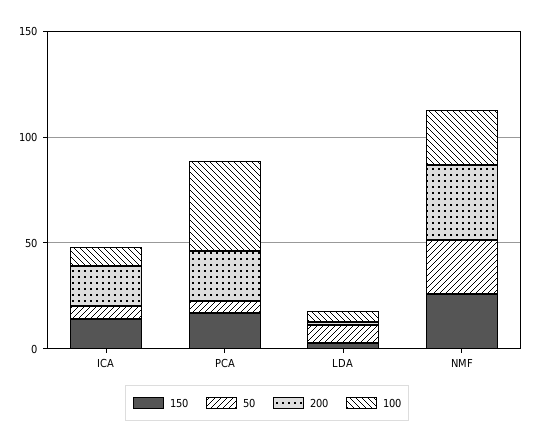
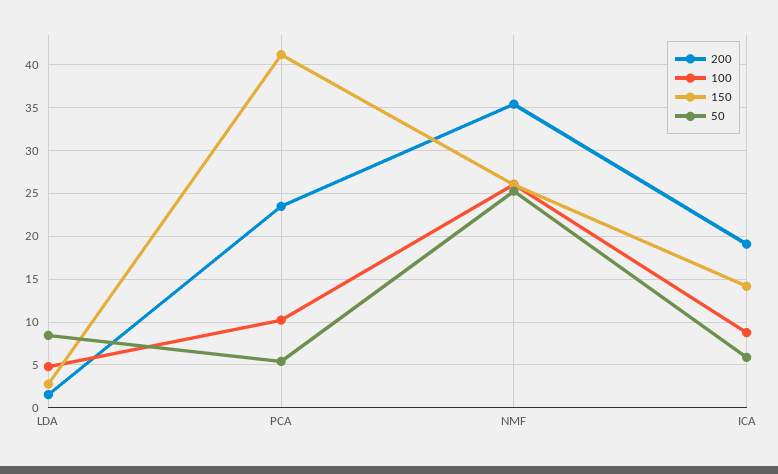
150, PCA: 20 -> 41
100, PCA: 40 -> 10

